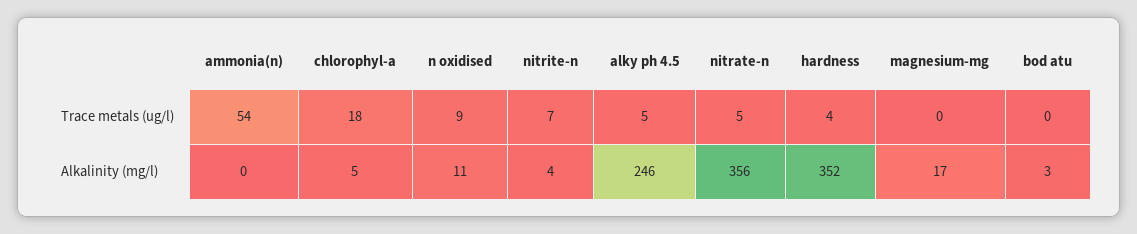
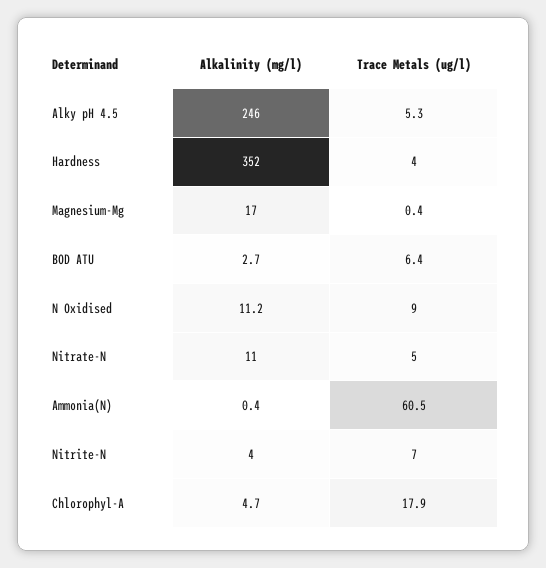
ammonia(n), Trace metals (ug/l): 54 -> 60.5
bod atu, Trace metals (ug/l): 0 -> 6.4
nitrate-n, Alkalinity (mg/l): 356 -> 11

